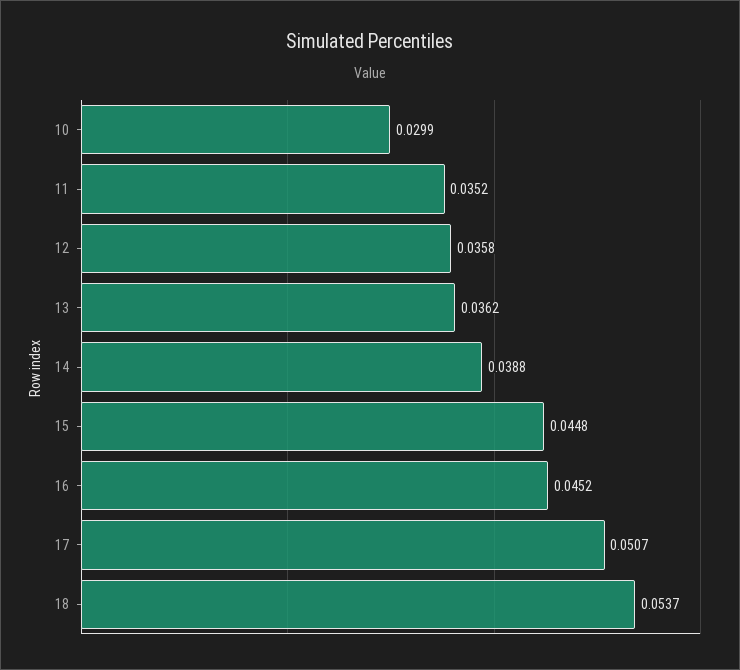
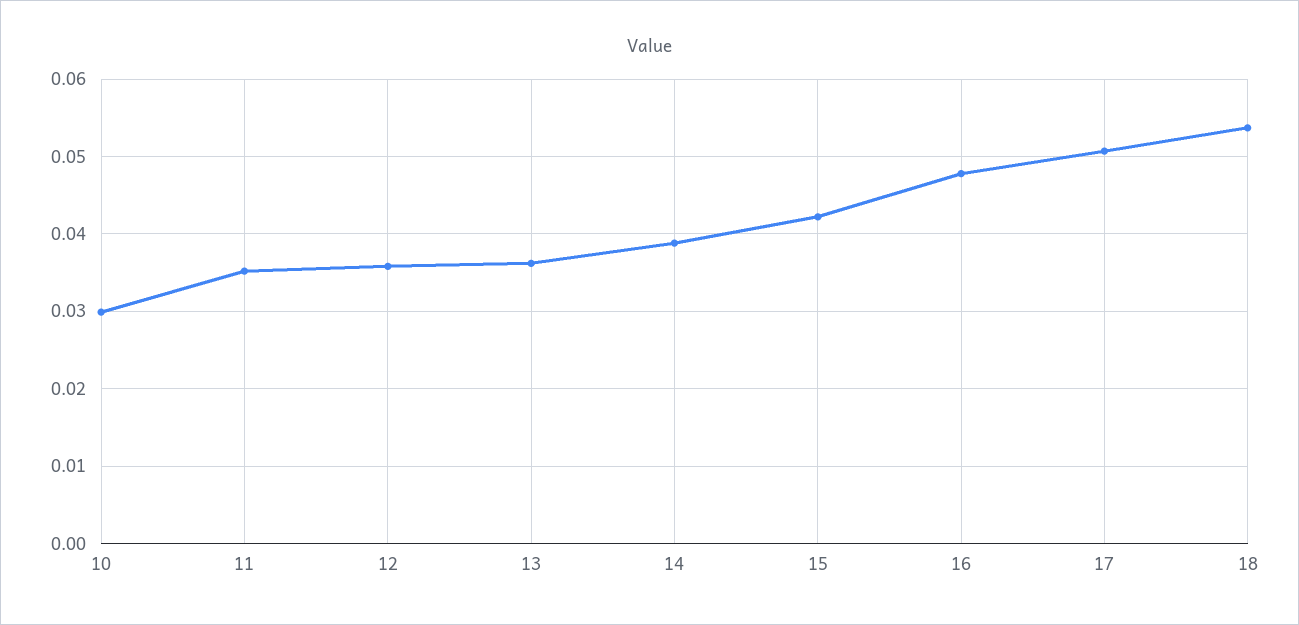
15: 0.0448 -> 0.042
16: 0.0452 -> 0.048

